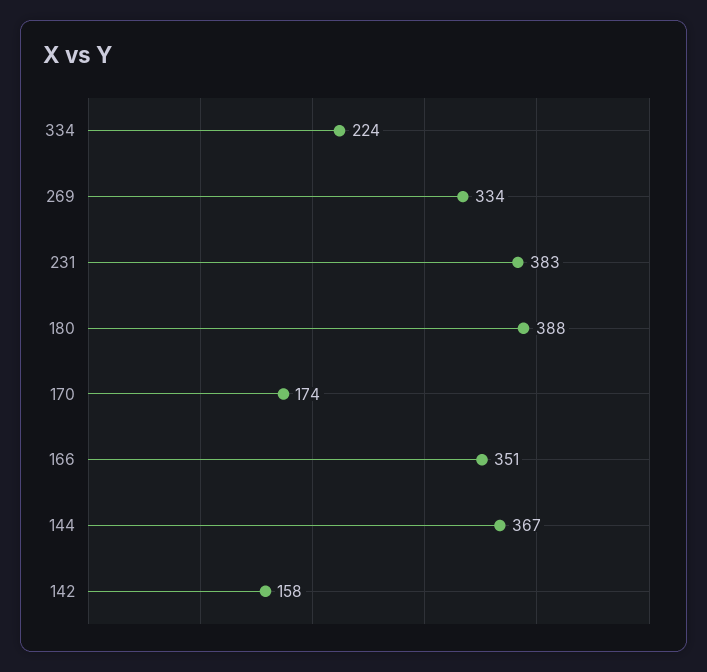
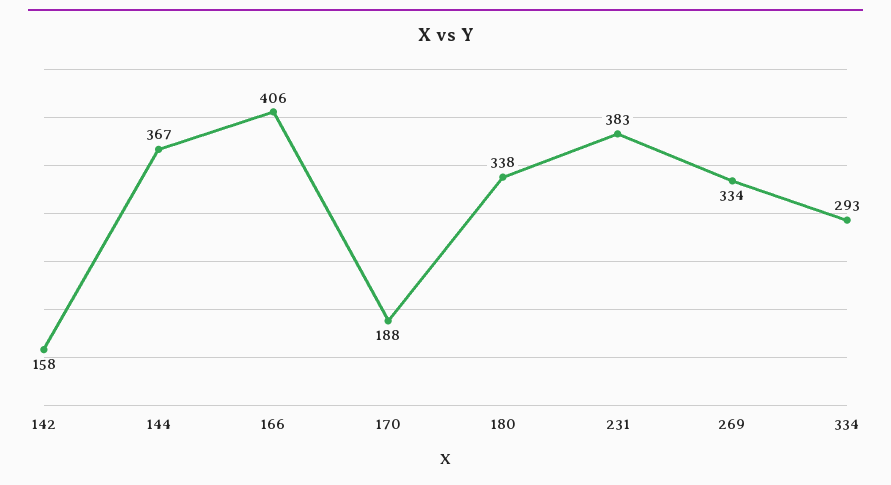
334: 224 -> 293
180: 388 -> 338
170: 174 -> 188
166: 351 -> 406

